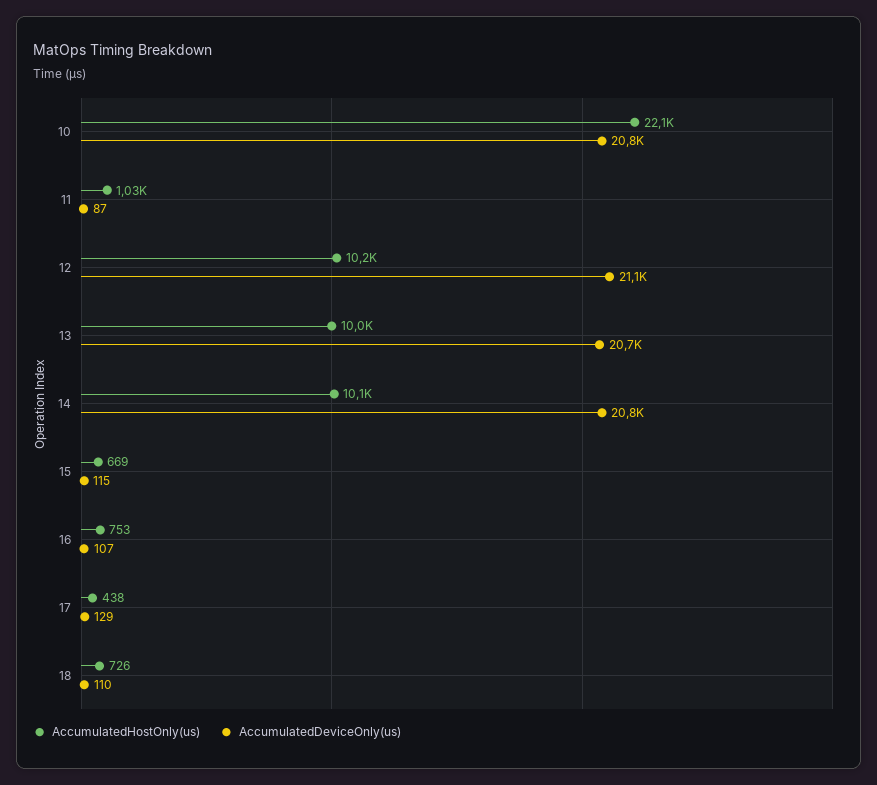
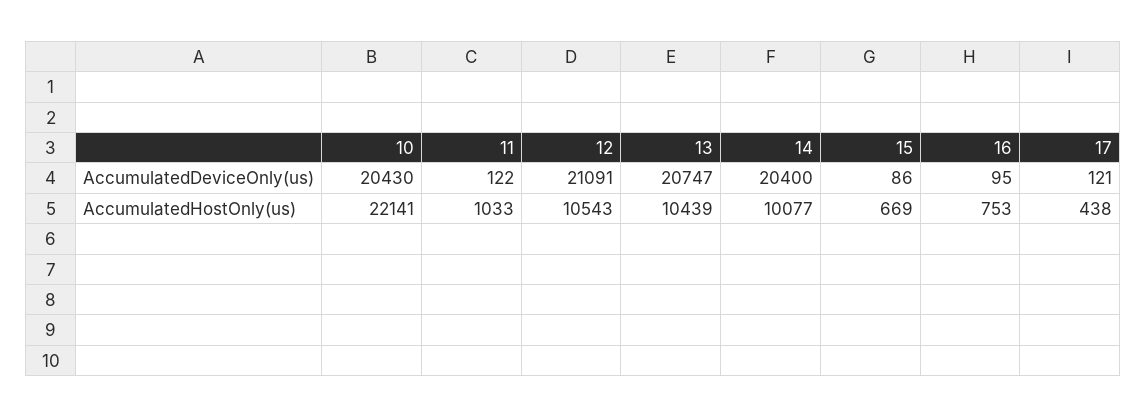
AccumulatedDeviceOnly(us), 10: 20800 -> 20430
AccumulatedDeviceOnly(us), 11: 87 -> 122
AccumulatedHostOnly(us), 12: 10200 -> 10543
AccumulatedHostOnly(us), 13: 10000 -> 10439
AccumulatedDeviceOnly(us), 14: 20800 -> 20400
AccumulatedDeviceOnly(us), 15: 115 -> 86
AccumulatedDeviceOnly(us), 16: 107 -> 95
AccumulatedDeviceOnly(us), 17: 129 -> 121
AccumulatedHostOnly(us), 18: 726 -> none
AccumulatedDeviceOnly(us), 18: 110 -> none

